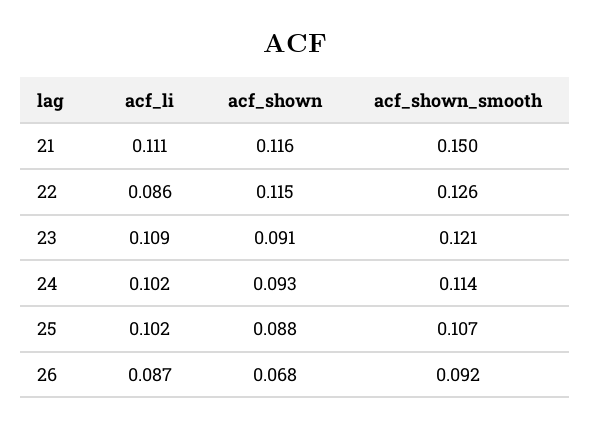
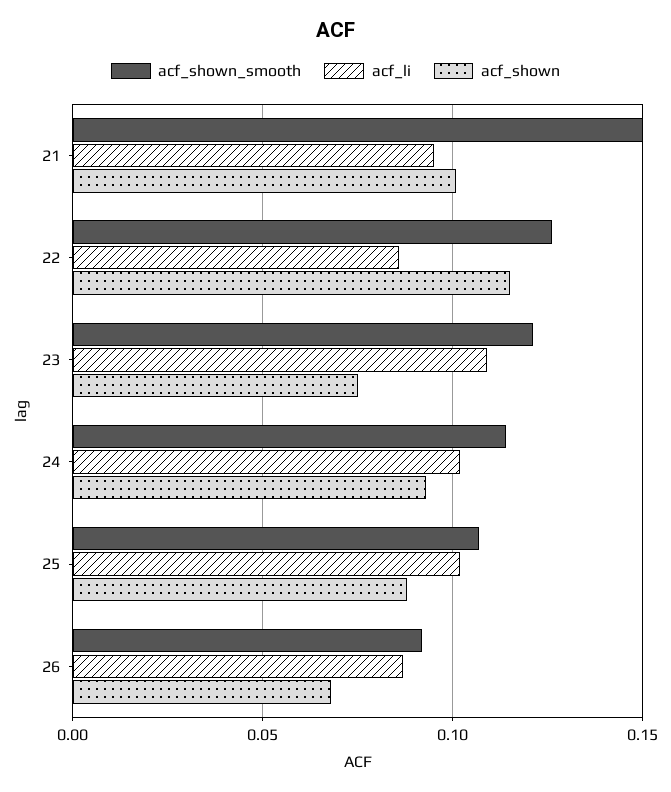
acf_li, 21: 0.111 -> 0.095
acf_shown, 21: 0.116 -> 0.1
acf_shown, 23: 0.091 -> 0.075

